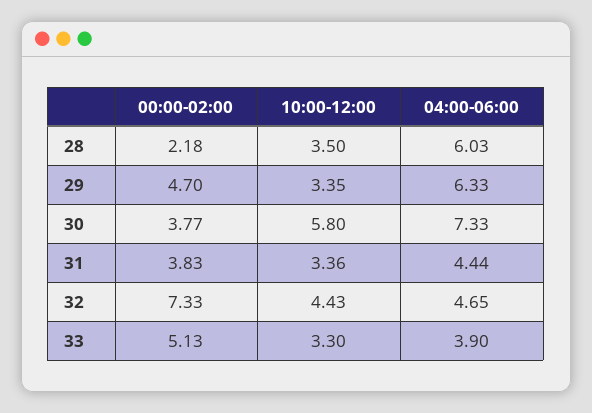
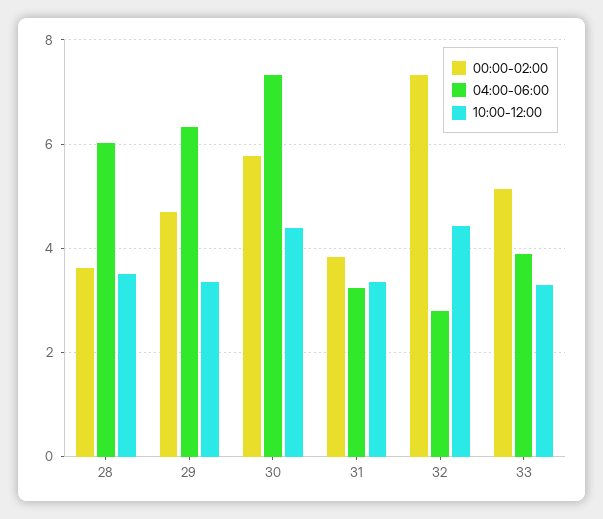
00:00-02:00, 28: 2.18 -> 3.6
00:00-02:00, 30: 3.77 -> 5.8
10:00-12:00, 30: 5.8 -> 4.4
04:00-06:00, 31: 4.44 -> 3.2
04:00-06:00, 32: 4.65 -> 2.8

